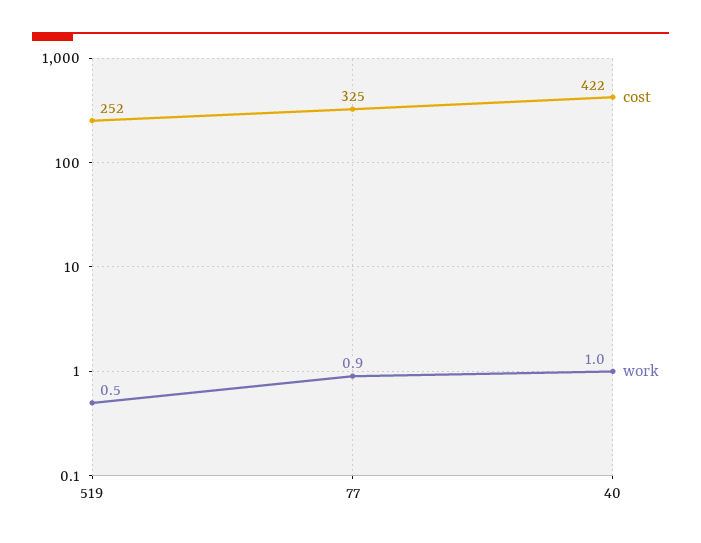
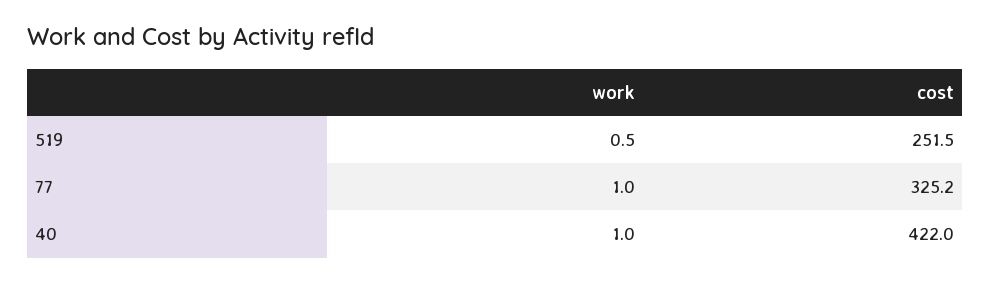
work, 77: 0.9 -> 1

